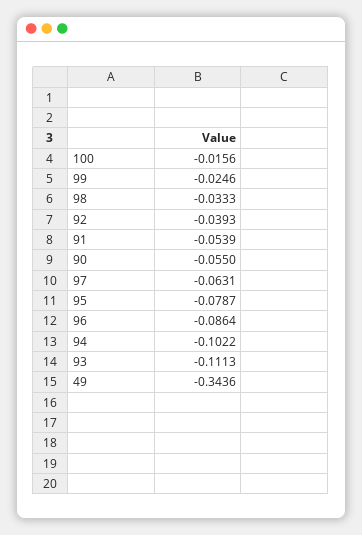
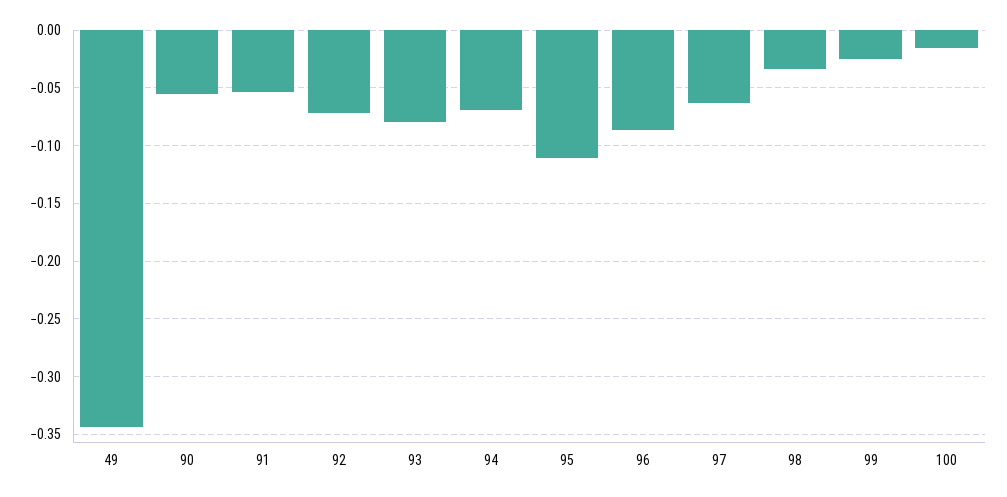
92: -0.0393 -> -0.07
95: -0.0787 -> -0.11
94: -0.1022 -> -0.07
93: -0.1113 -> -0.08

